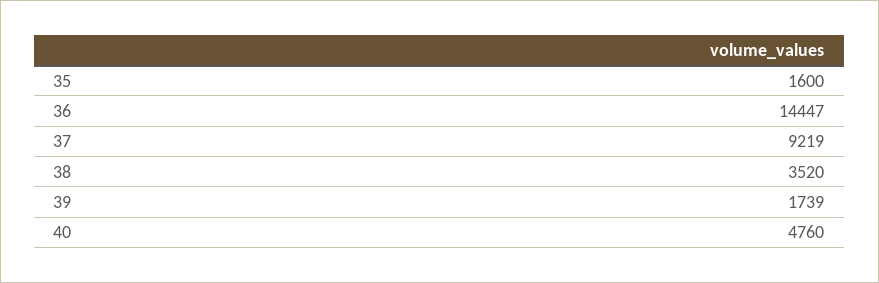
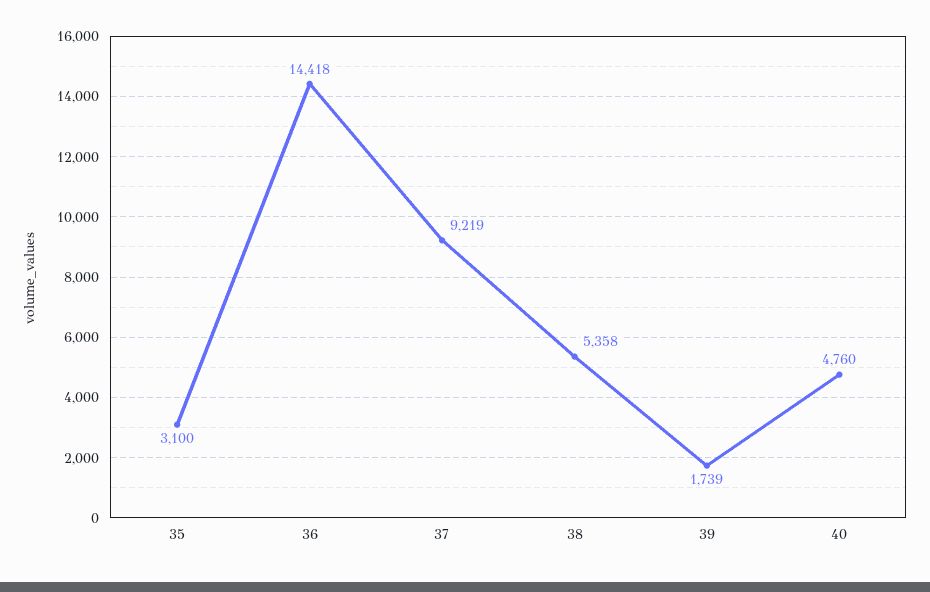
35: 1600 -> 3100
36: 14447 -> 14418
38: 3520 -> 5358

